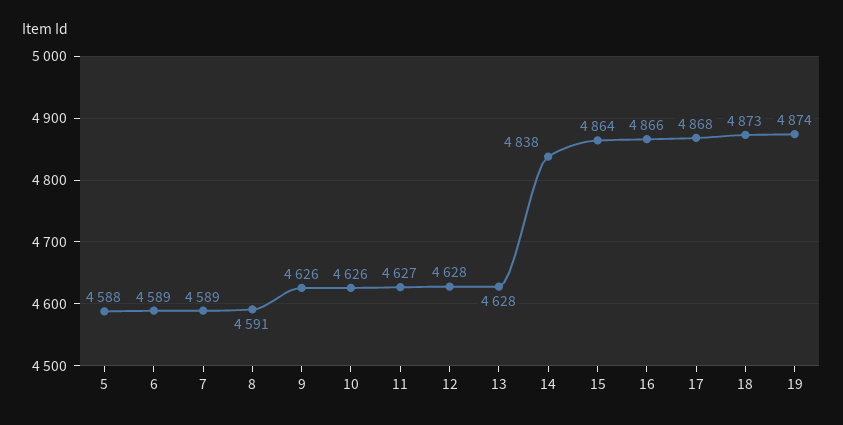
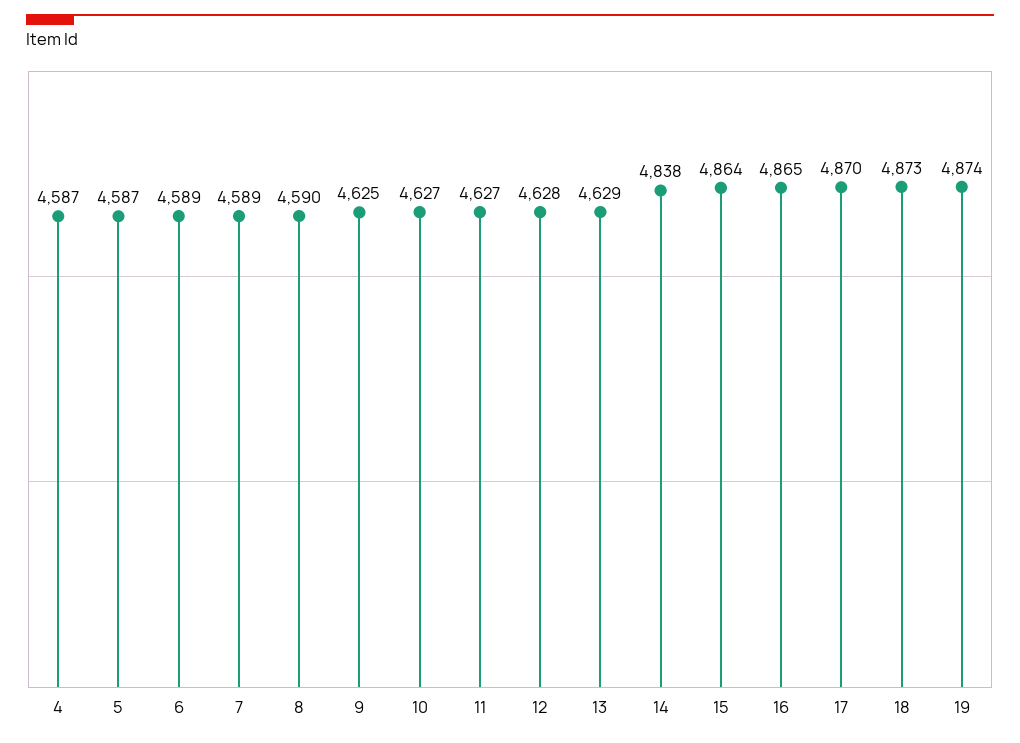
5: 4588 -> 4587
8: 4591 -> 4590
9: 4626 -> 4625
10: 4626 -> 4627
13: 4628 -> 4629
16: 4866 -> 4865
17: 4868 -> 4870
4: none -> 4587

